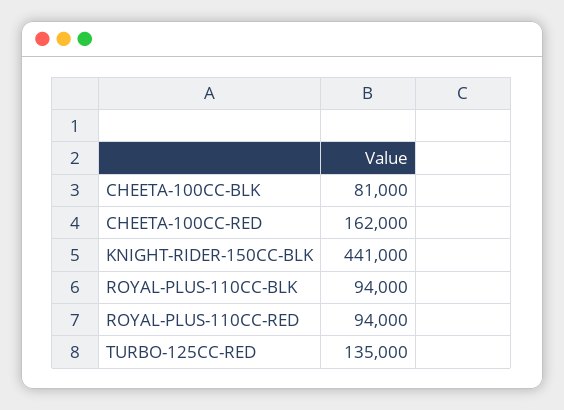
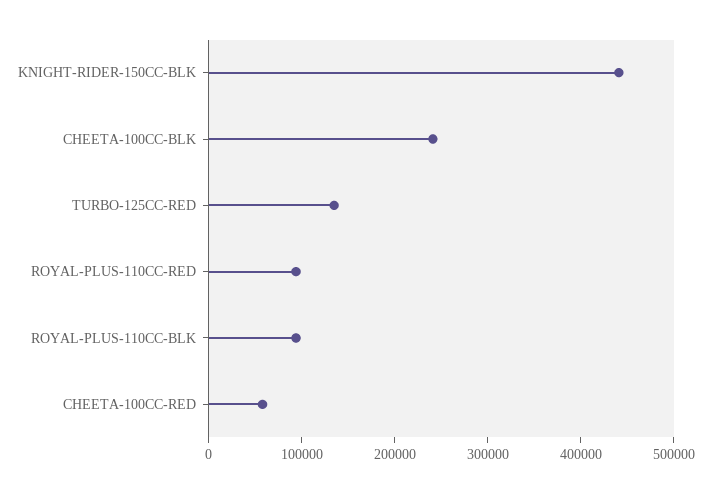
CHEETA-100CC-BLK: 81000 -> 240000
CHEETA-100CC-RED: 162000 -> 60000

